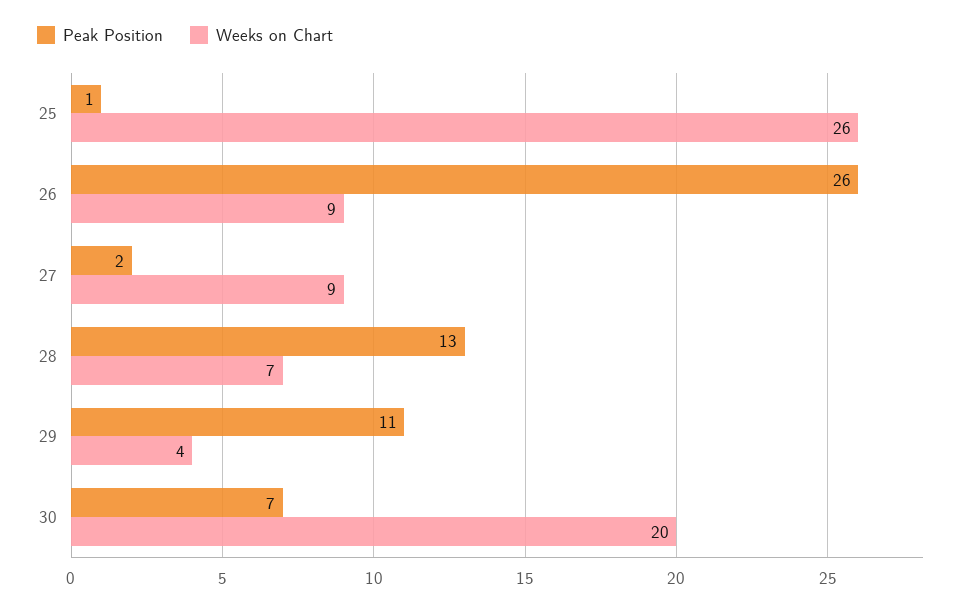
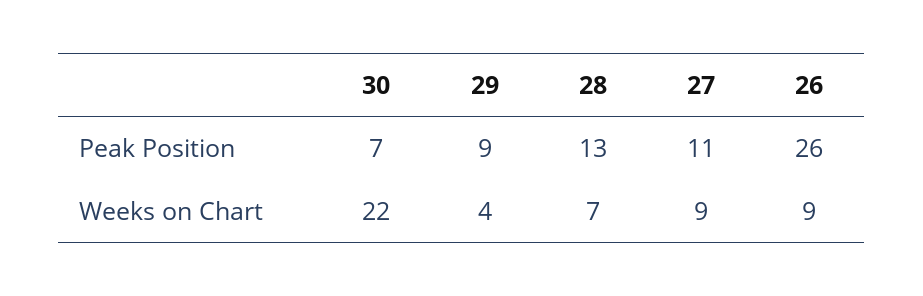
Peak Position, 25: 1 -> none
Weeks on Chart, 25: 26 -> none
Peak Position, 27: 2 -> 11
Peak Position, 29: 11 -> 9
Weeks on Chart, 30: 20 -> 22

